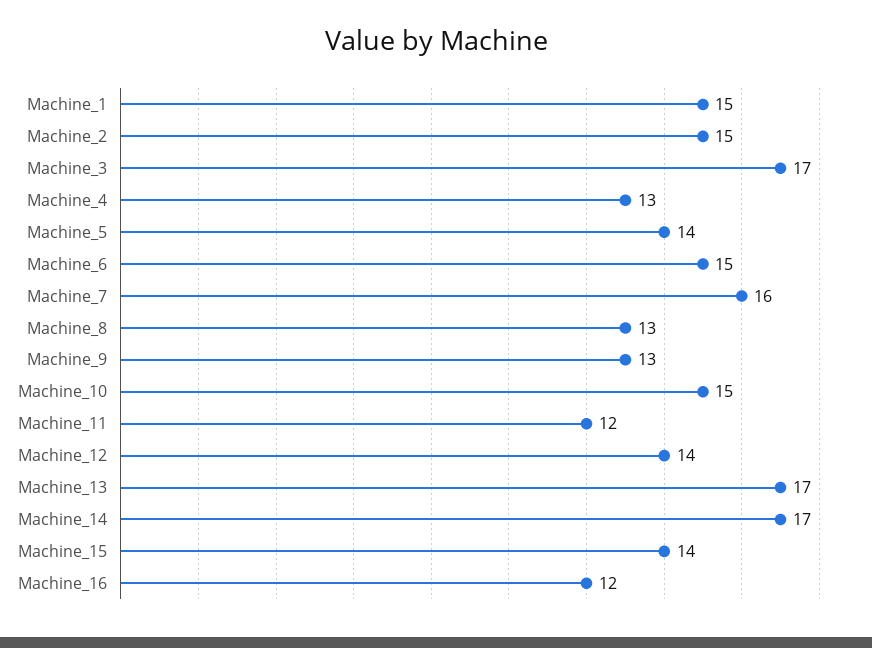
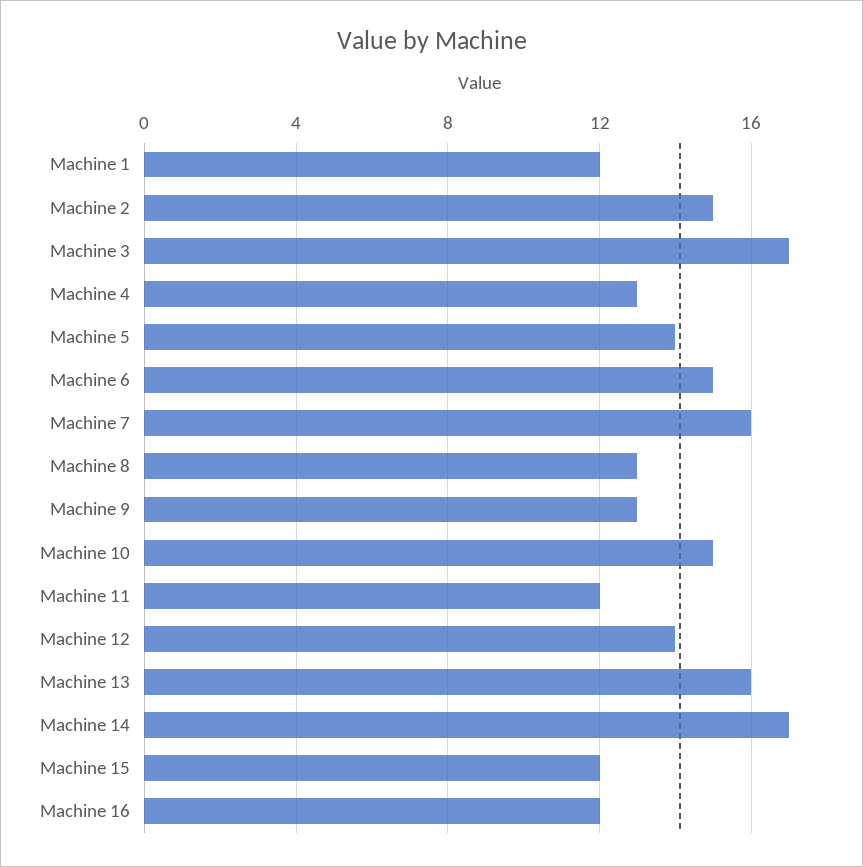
Machine_1: 15 -> 12
Machine_13: 17 -> 16
Machine_15: 14 -> 12

